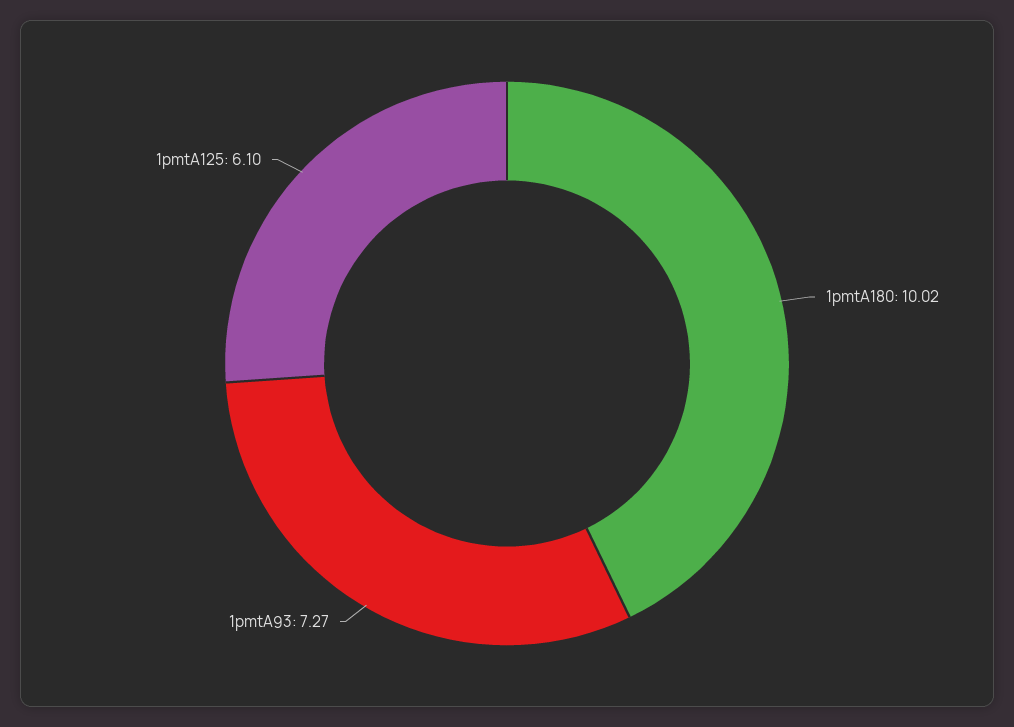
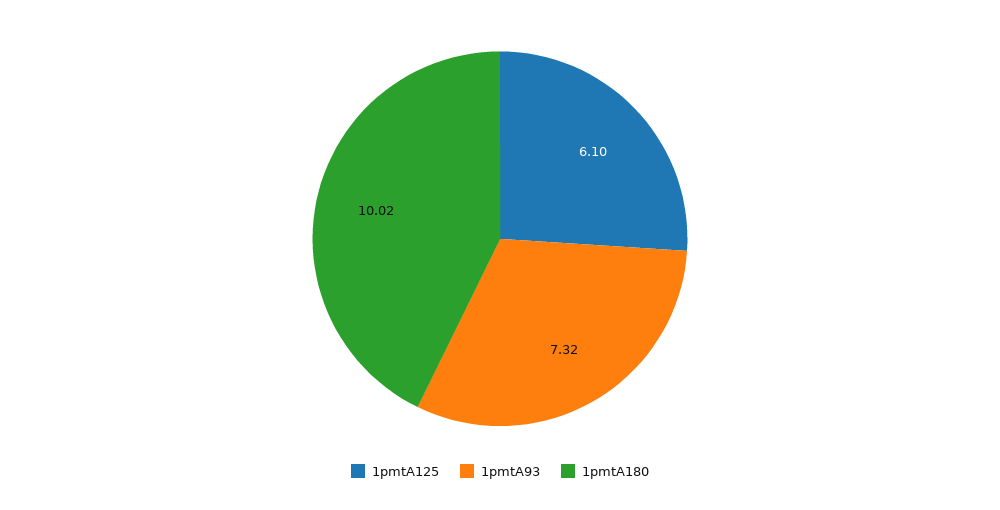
1pmtA93: 7.27 -> 7.32

